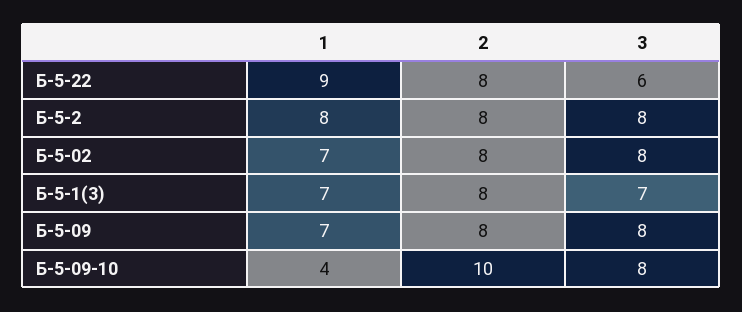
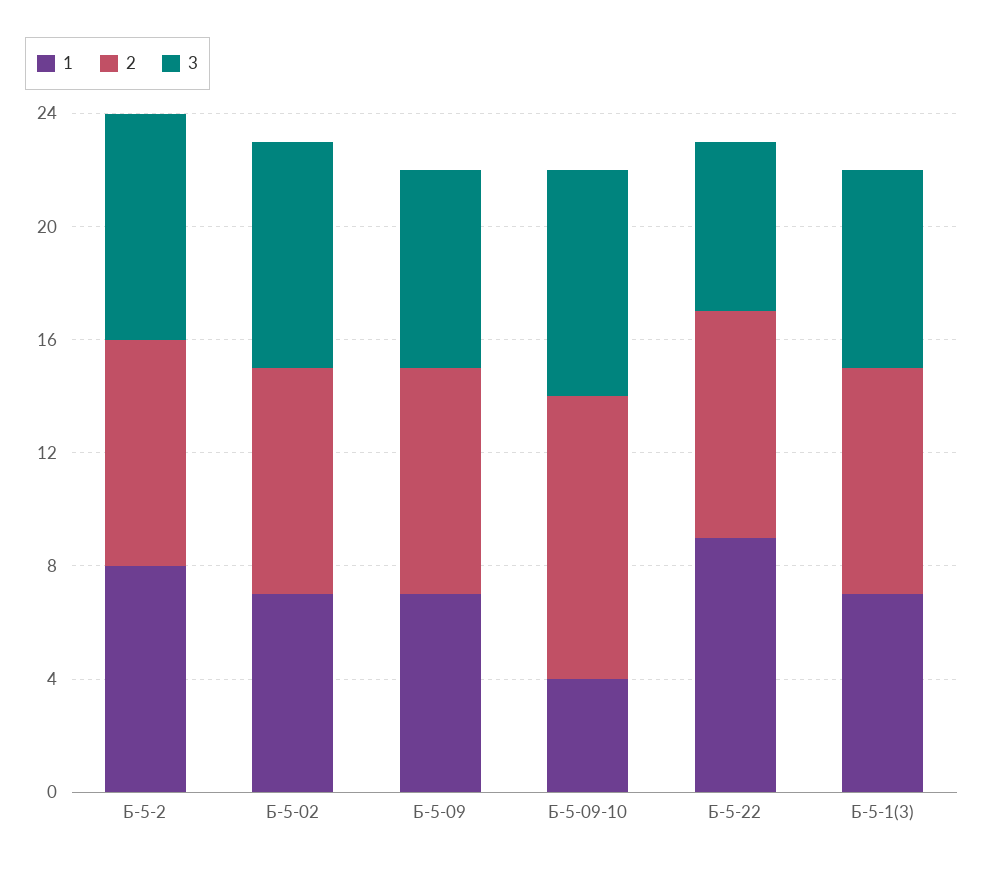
3, Б-5-09: 8 -> 7

